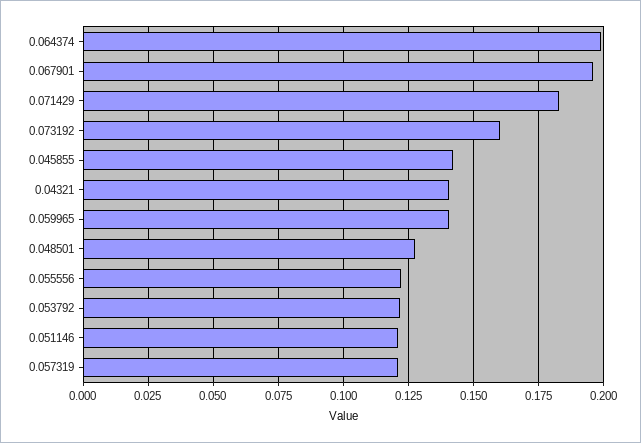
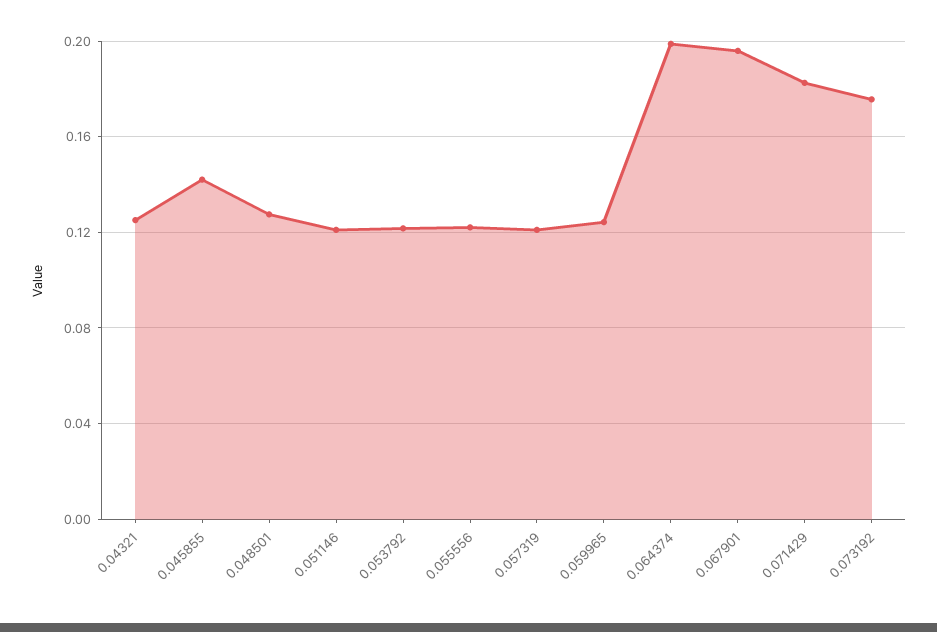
0.073192: 0.16 -> 0.175
0.04321: 0.14 -> 0.125
0.059965: 0.14 -> 0.125

